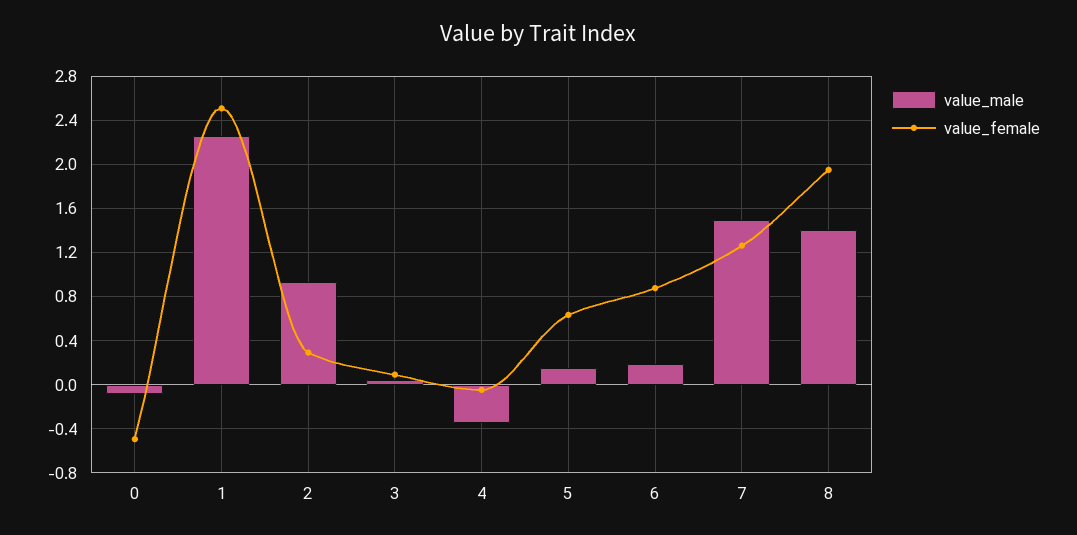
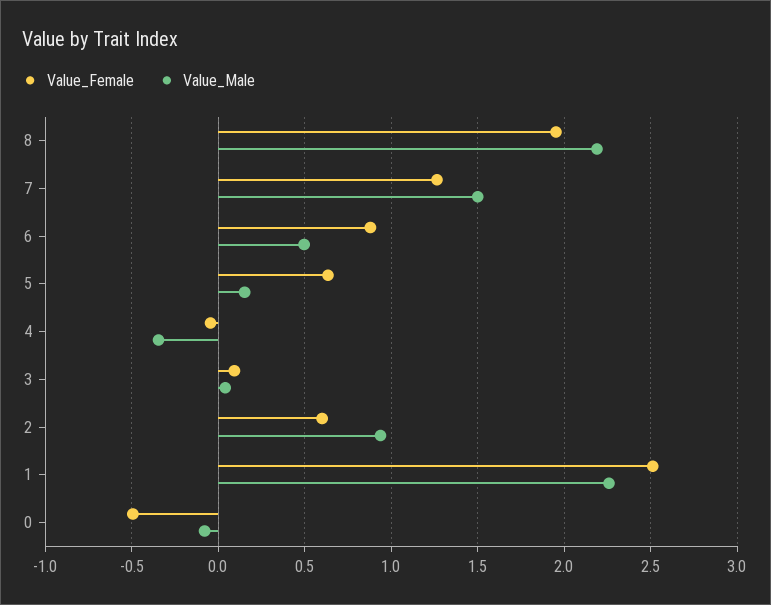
value_female, 2: 0.3 -> 0.6
value_male, 6: 0.2 -> 0.5
value_male, 8: 1.4 -> 2.2

